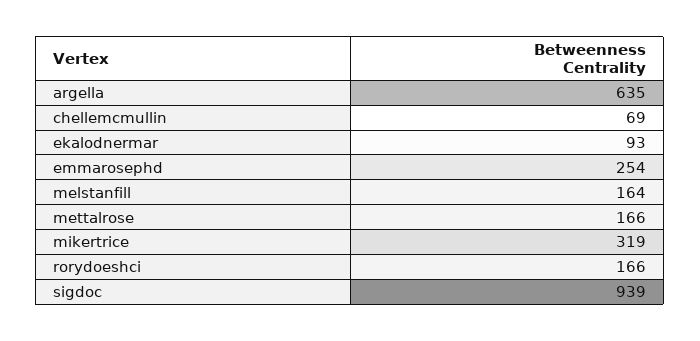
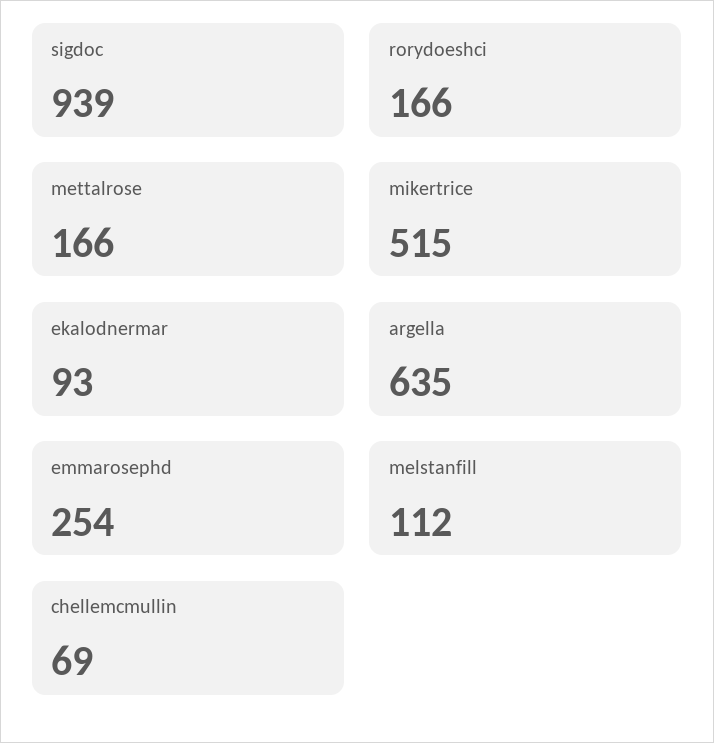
melstanfill: 164 -> 112
mikertrice: 319 -> 515

